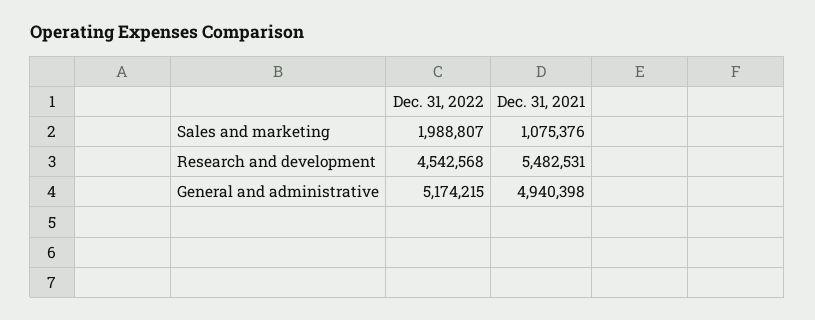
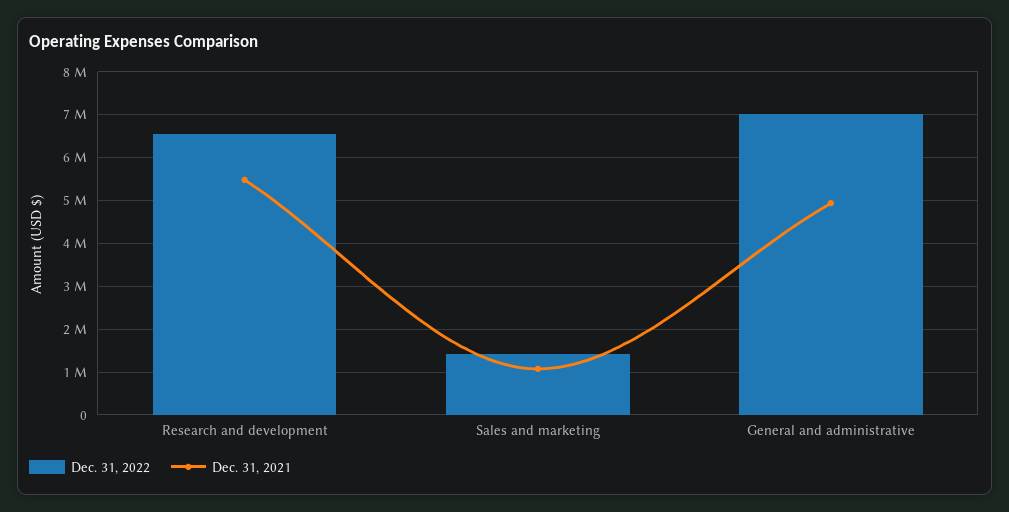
Dec. 31, 2022, Sales and marketing: 1988807 -> 1400000
Dec. 31, 2022, Research and development: 4542568 -> 6600000
Dec. 31, 2022, General and administrative: 5174215 -> 7000000

